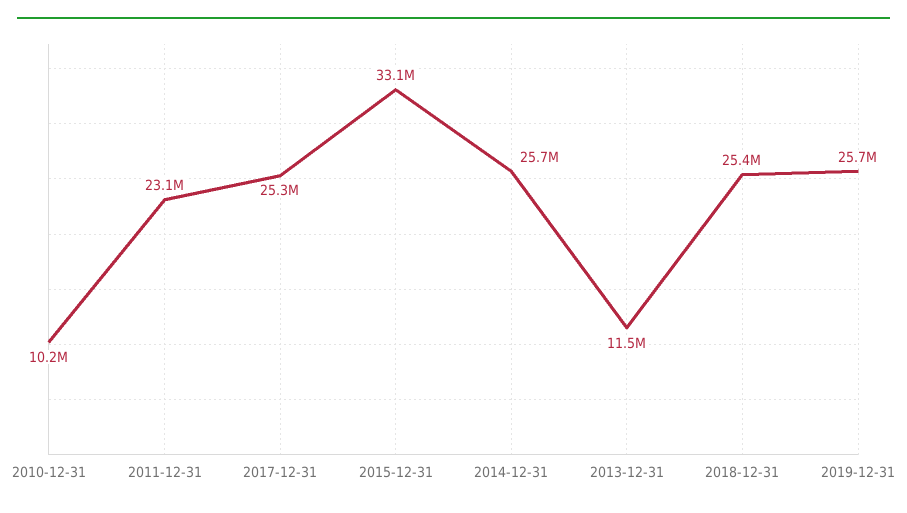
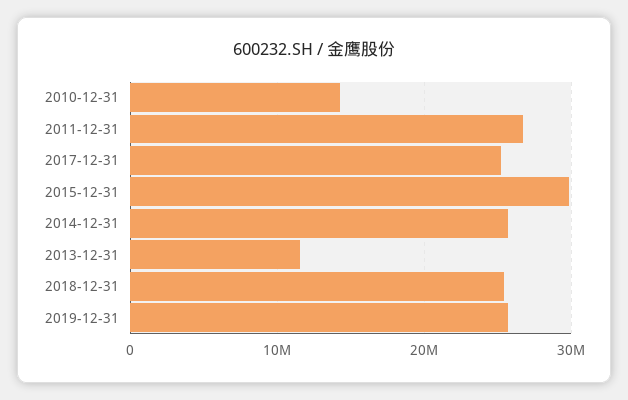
2010-12-31: 10200000 -> 14000000
2011-12-31: 23100000 -> 27000000
2015-12-31: 33100000 -> 30000000

